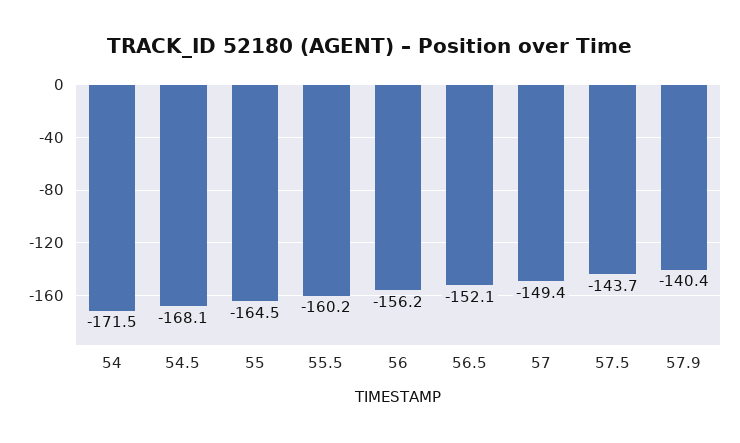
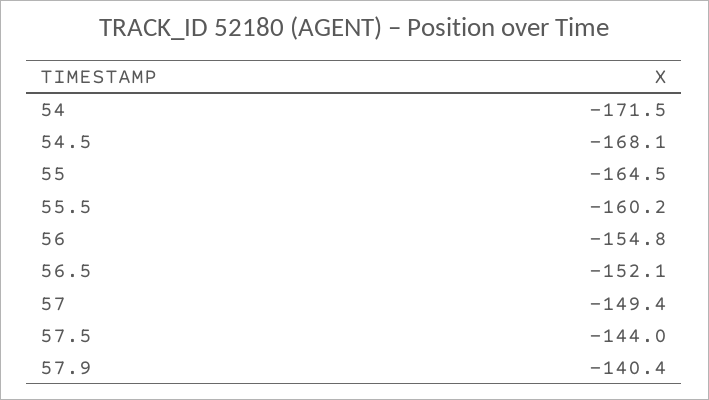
56: -156.2 -> -154.8
57.5: -143.7 -> -144

